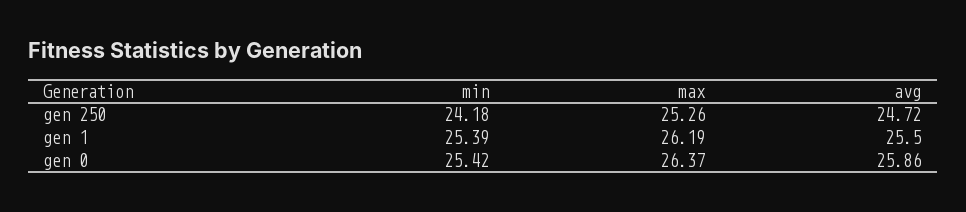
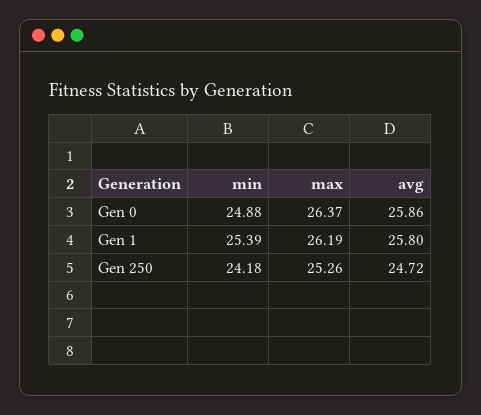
avg, gen 1: 25.5 -> 25.8
min, gen 0: 25.42 -> 24.88

